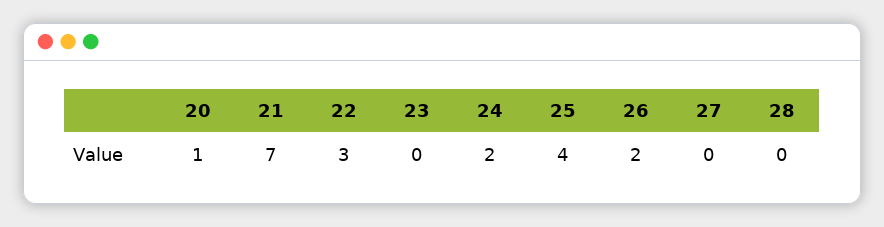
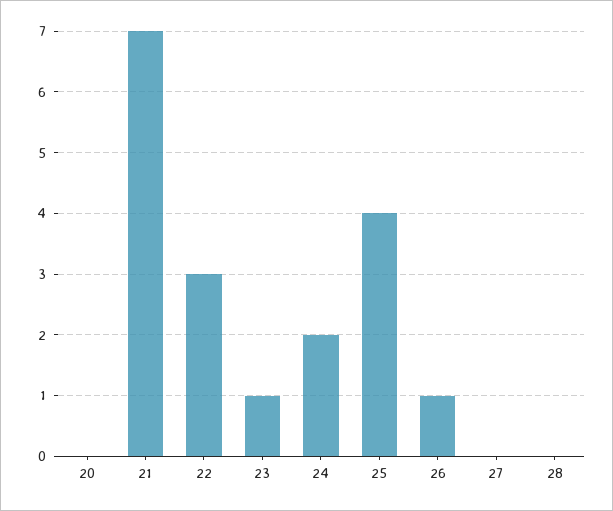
20: 1 -> 0
23: 0 -> 1
26: 2 -> 1

